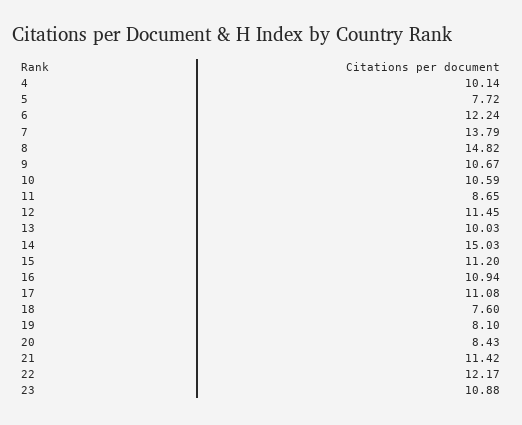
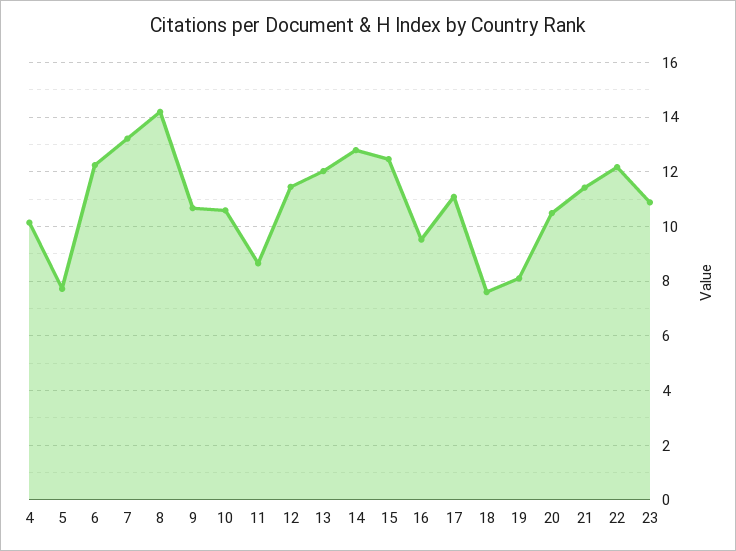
7: 13.79 -> 13.25
8: 14.82 -> 14.25
13: 10.03 -> 12
14: 15.03 -> 12.75
15: 11.2 -> 12.5
16: 10.94 -> 9.5
20: 8.43 -> 10.5

